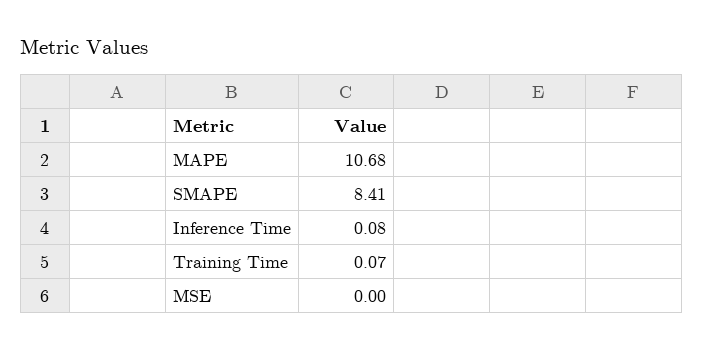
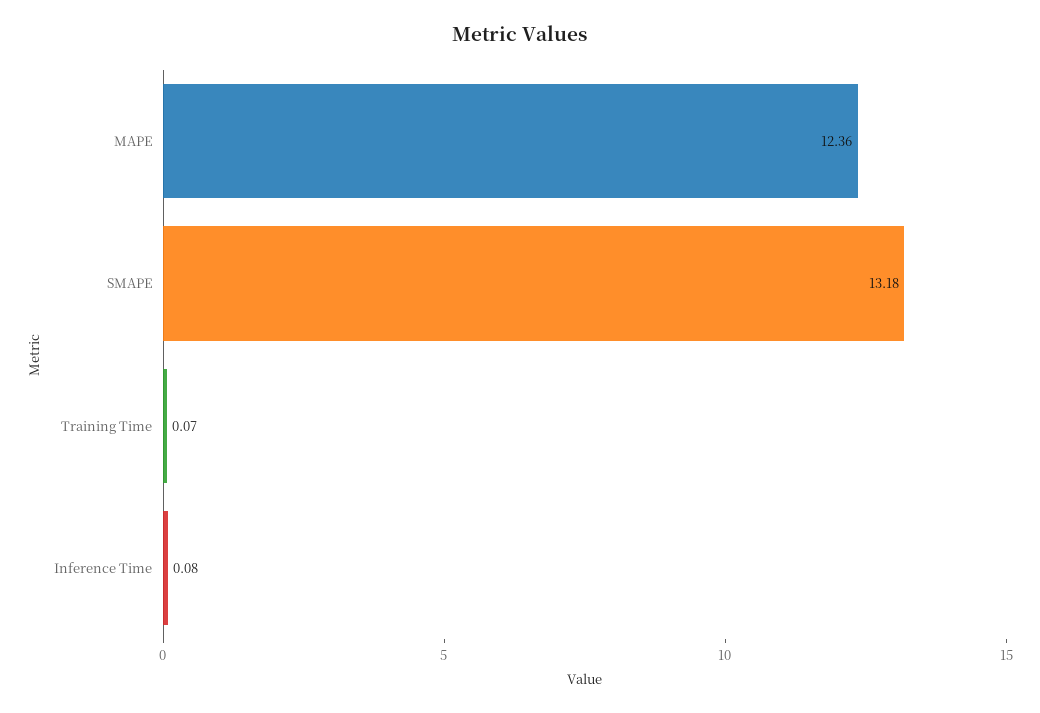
MAPE: 10.68 -> 12.36
SMAPE: 8.41 -> 13.18
MSE: 0 -> none

